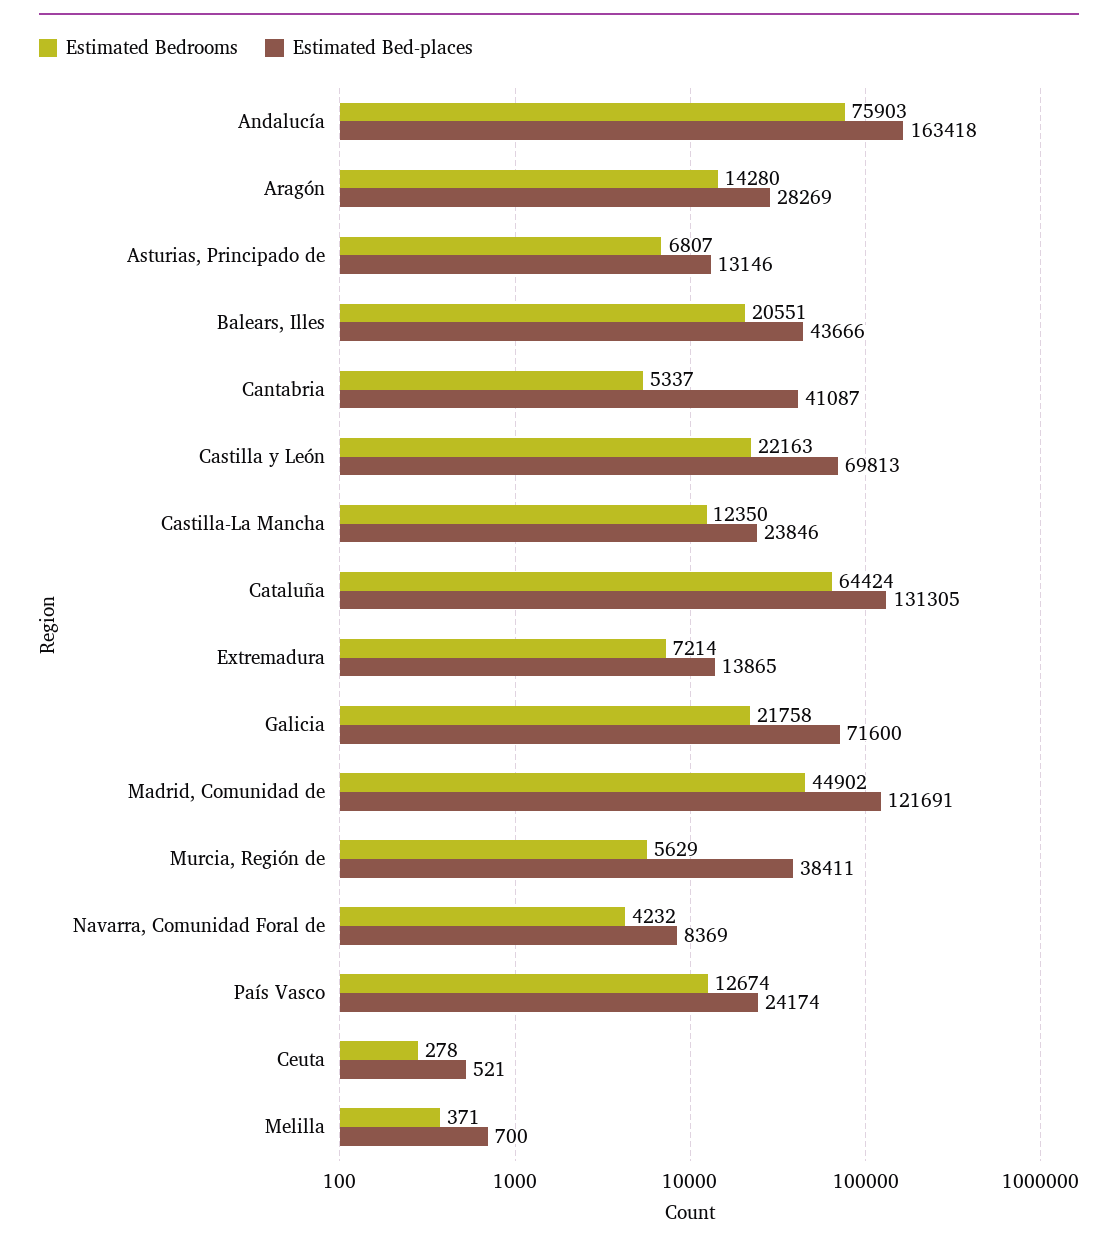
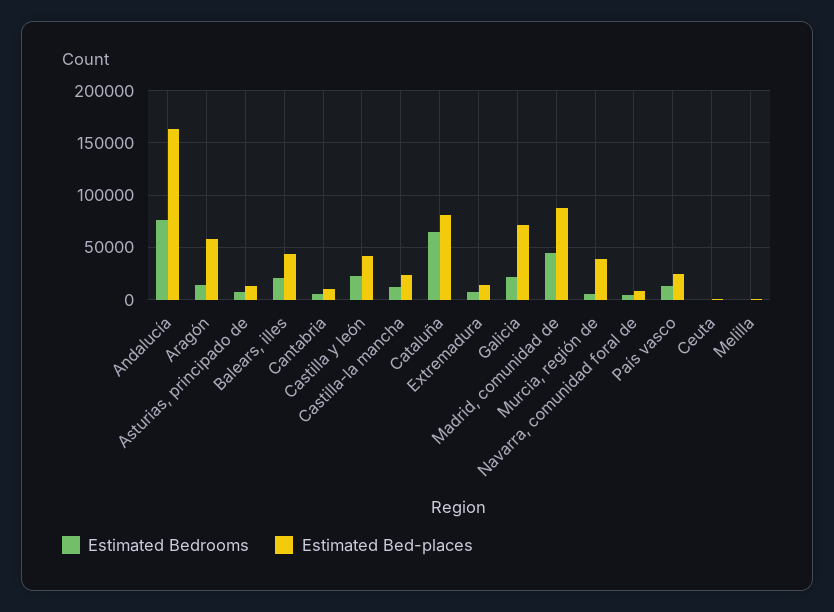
Estimated Bed-places, Aragón: 28269 -> 60000
Estimated Bed-places, Cantabria: 41087 -> 10000
Estimated Bed-places, Castilla y León: 69813 -> 40000
Estimated Bed-places, Cataluña: 131305 -> 80000
Estimated Bed-places, Madrid, Comunidad de: 121691 -> 90000

